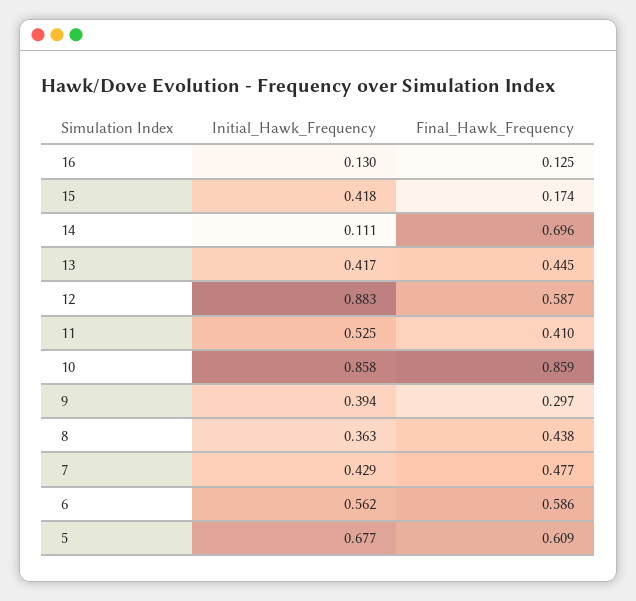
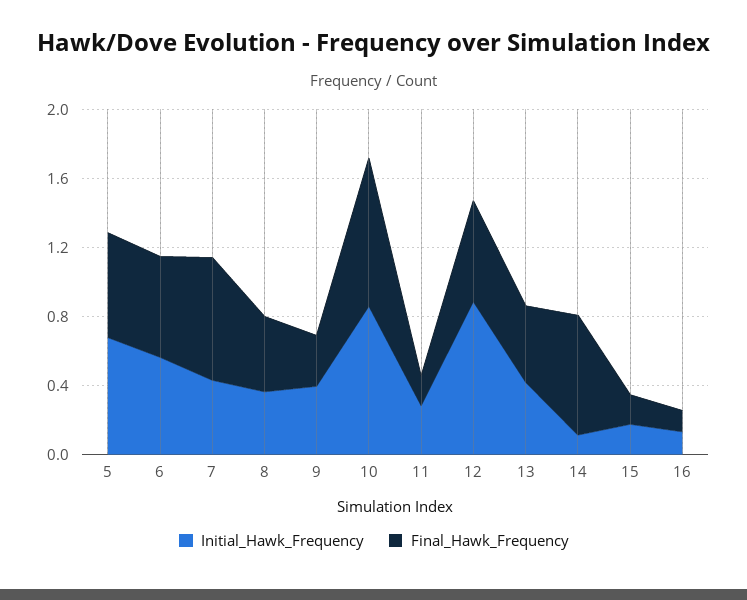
Initial_Hawk_Frequency, 15: 0.418 -> 0.2
Initial_Hawk_Frequency, 11: 0.525 -> 0.3
Final_Hawk_Frequency, 11: 0.41 -> 0.2
Final_Hawk_Frequency, 7: 0.477 -> 0.7

